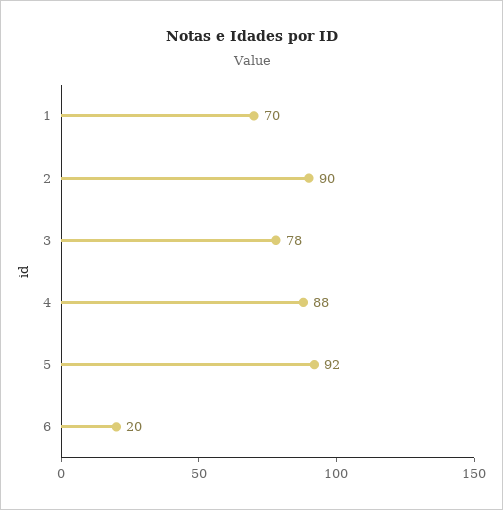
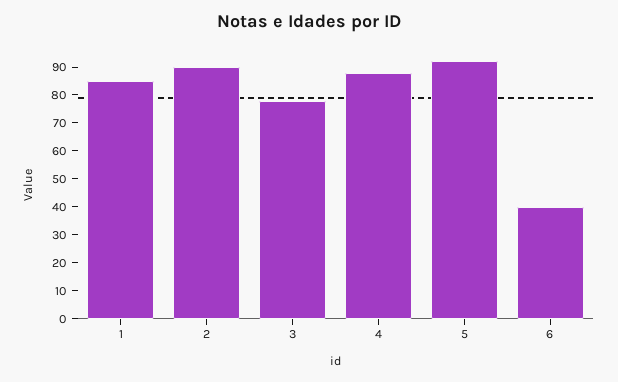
1: 70 -> 85
6: 20 -> 40

